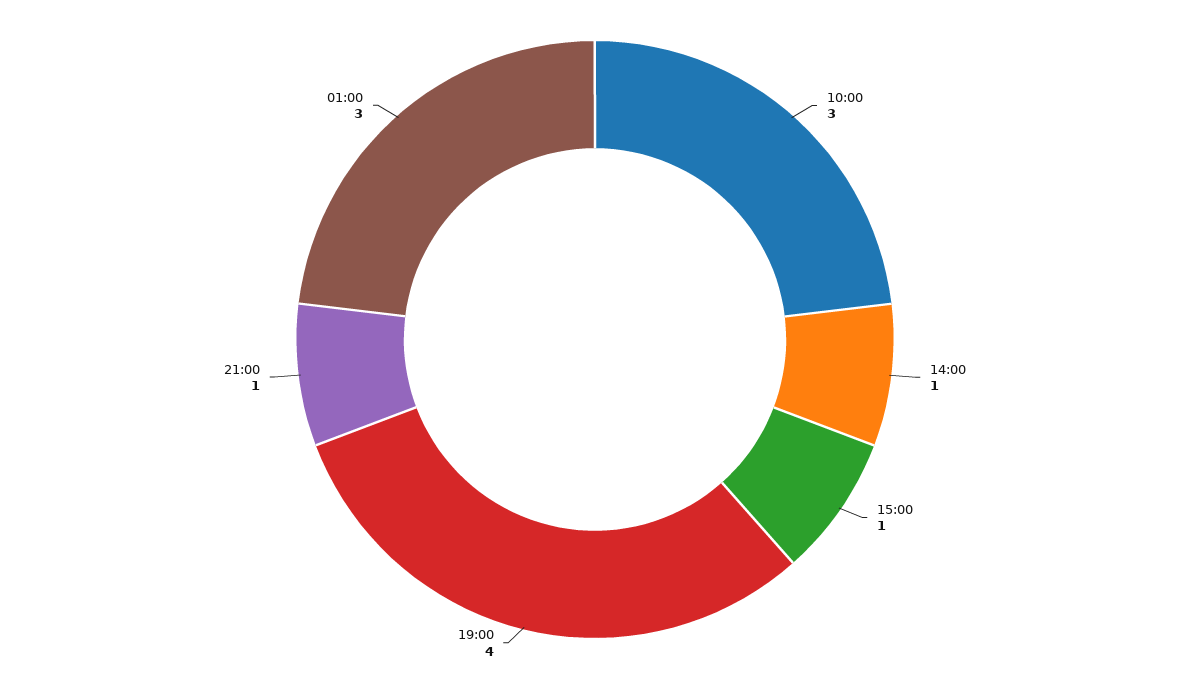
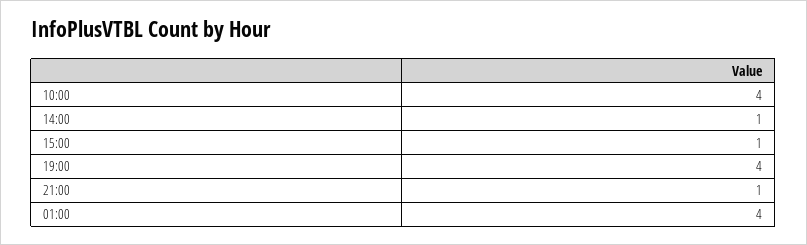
10:00: 3 -> 4
01:00: 3 -> 4

